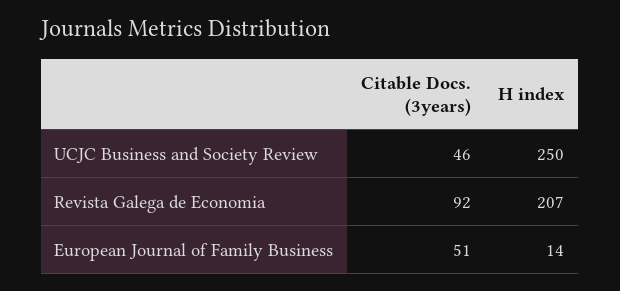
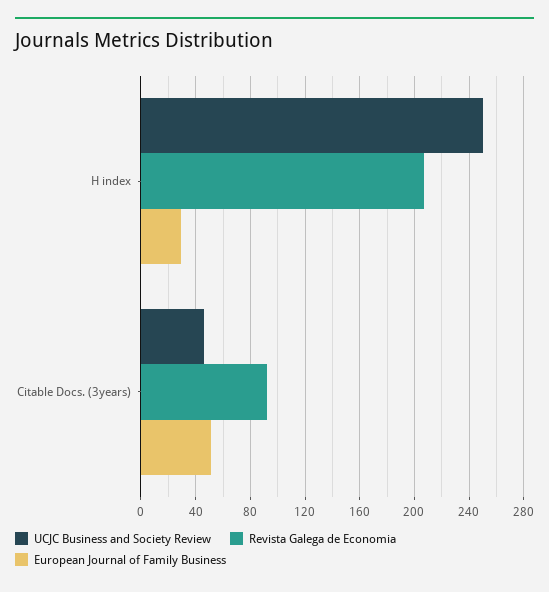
European Journal of Family Business, H index: 14 -> 30

